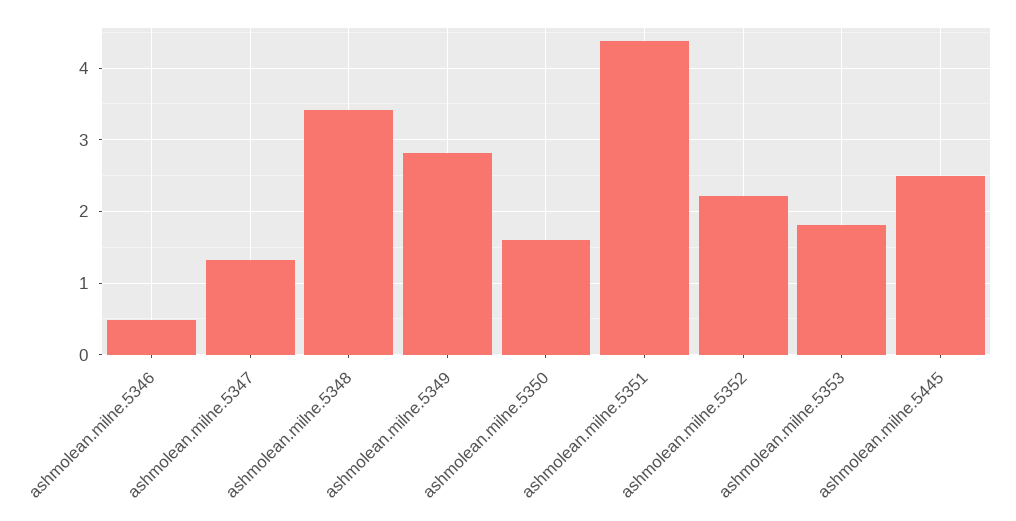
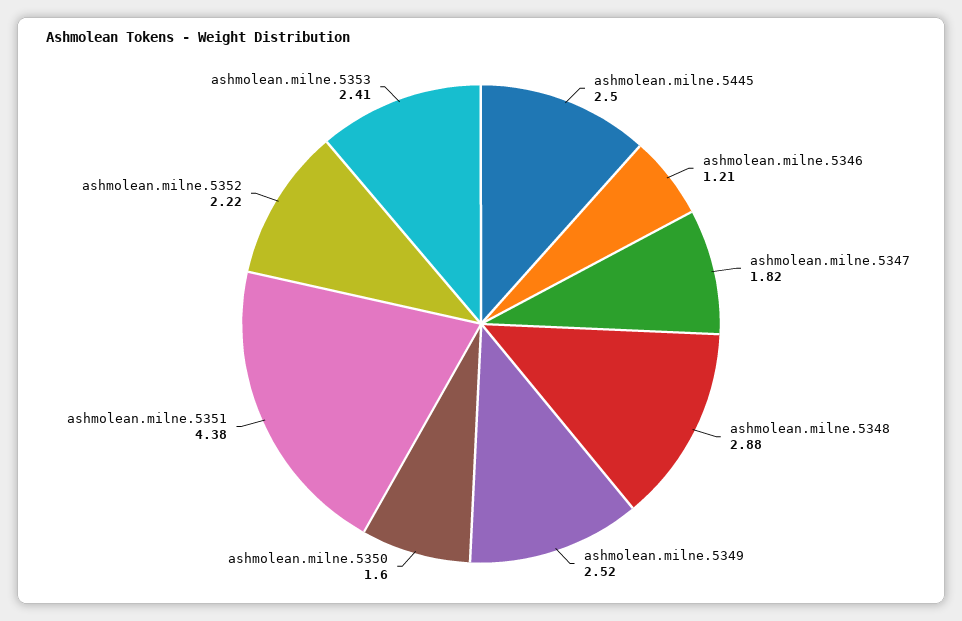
ashmolean.milne.5346: 0.5 -> 1.21
ashmolean.milne.5347: 1.3 -> 1.82
ashmolean.milne.5348: 3.4 -> 2.88
ashmolean.milne.5349: 2.8 -> 2.52
ashmolean.milne.5353: 1.8 -> 2.41

